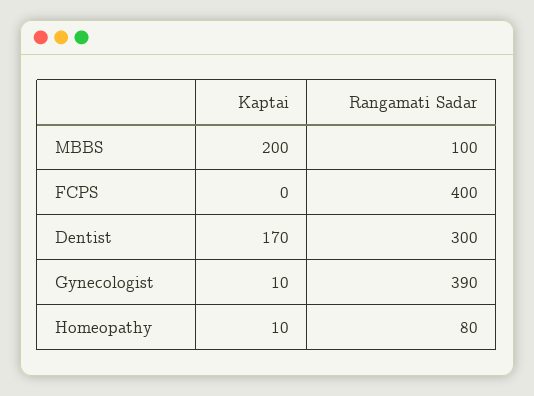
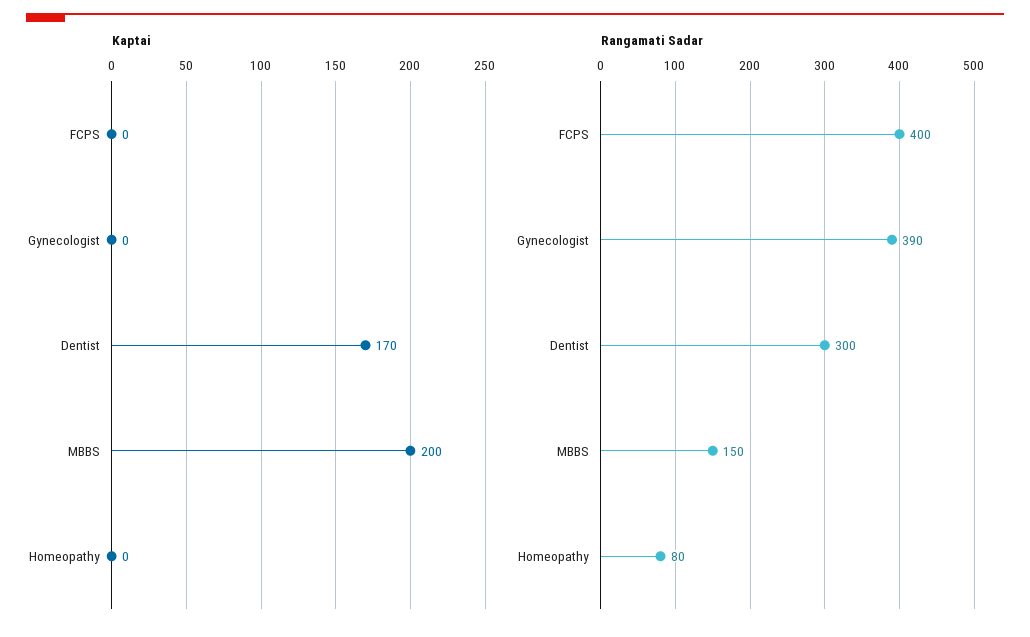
Rangamati Sadar, MBBS: 100 -> 150
Kaptai, Gynecologist: 10 -> 0
Kaptai, Homeopathy: 10 -> 0

